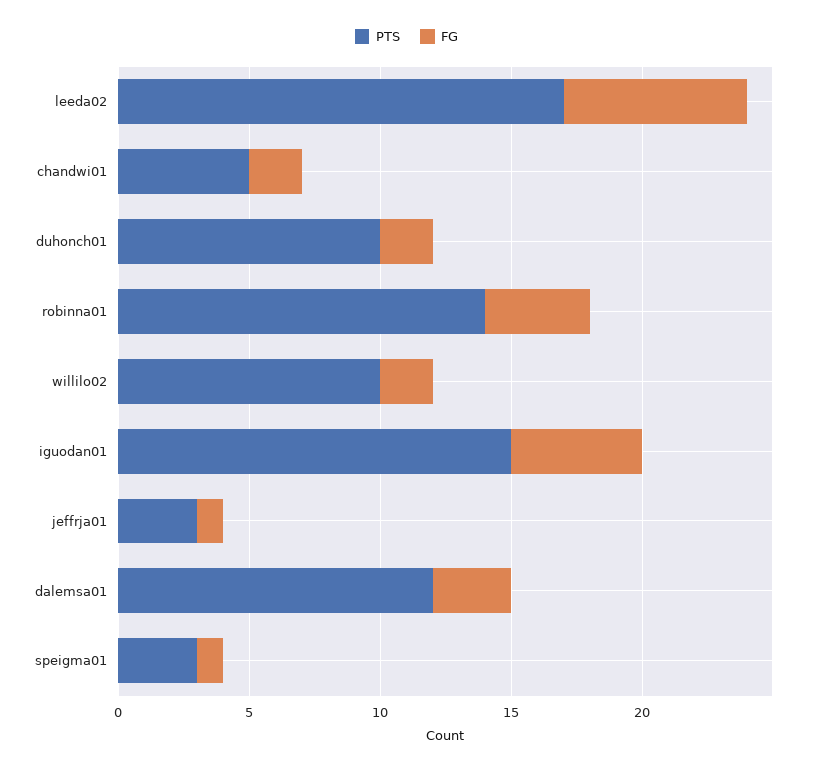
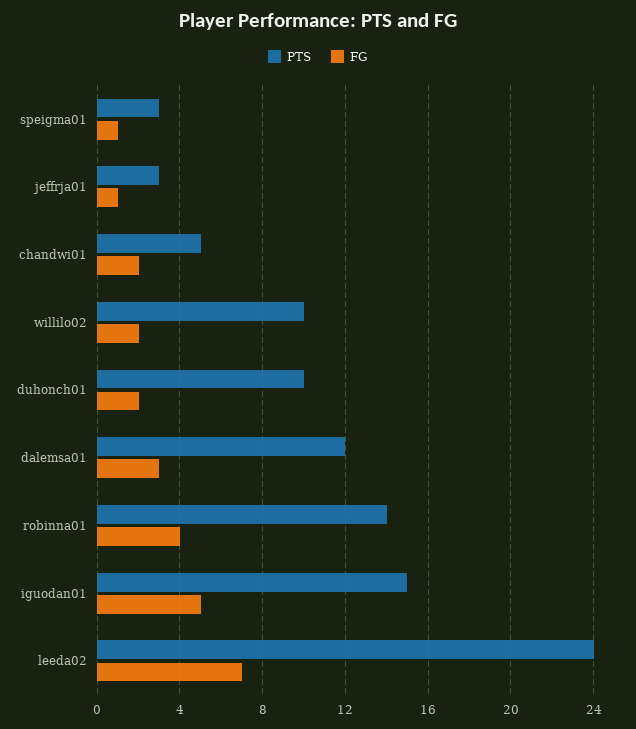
PTS, leeda02: 17 -> 24

